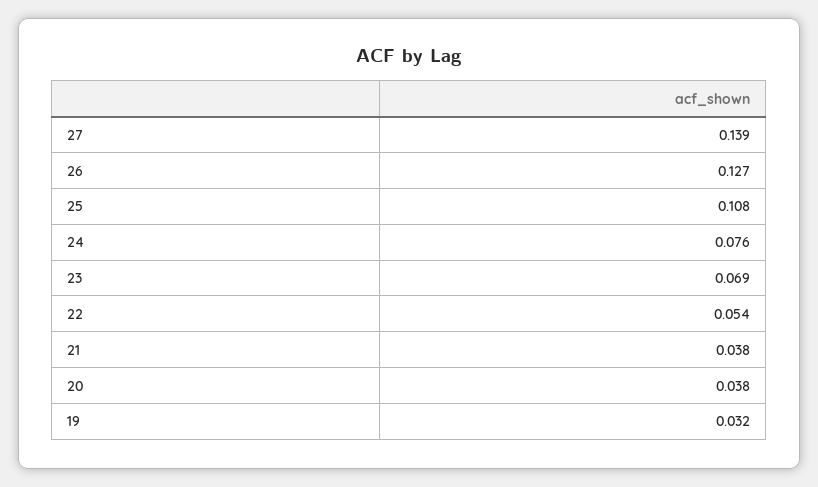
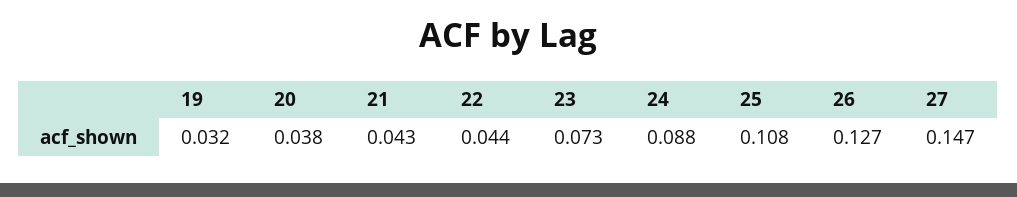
27: 0.139 -> 0.147
24: 0.076 -> 0.088
23: 0.069 -> 0.073
22: 0.054 -> 0.044
21: 0.038 -> 0.043

